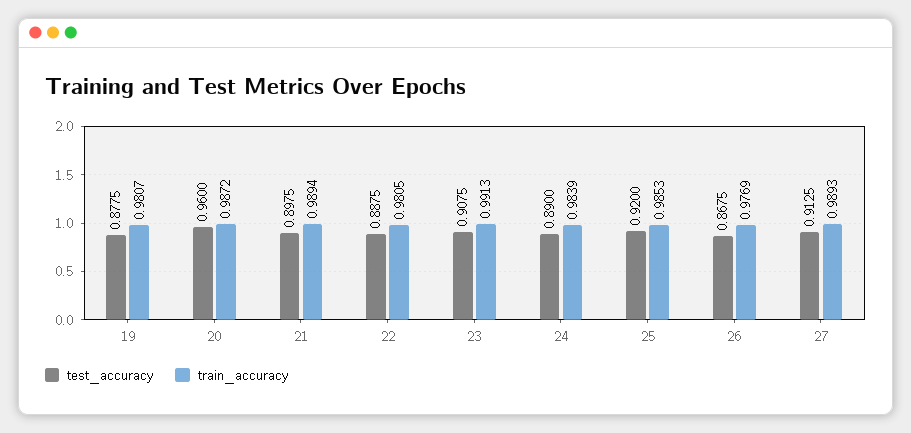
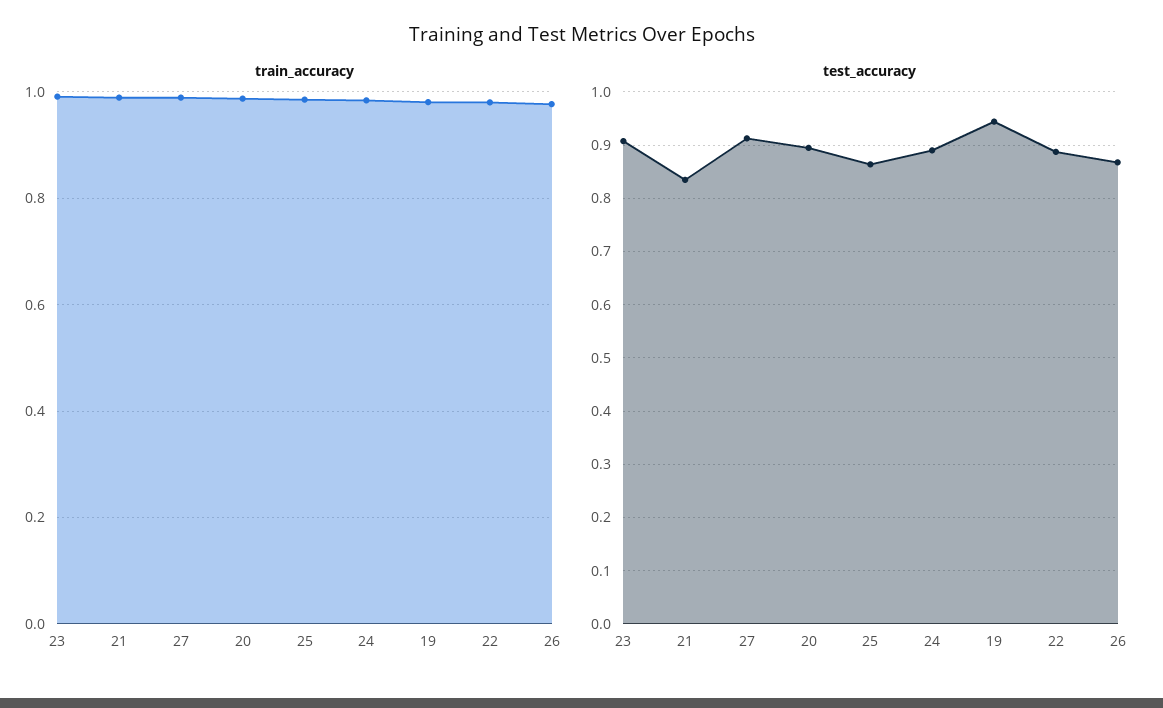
test_accuracy, 19: 0.8775 -> 0.94
test_accuracy, 20: 0.96 -> 0.9
test_accuracy, 21: 0.8975 -> 0.84
test_accuracy, 25: 0.92 -> 0.86

